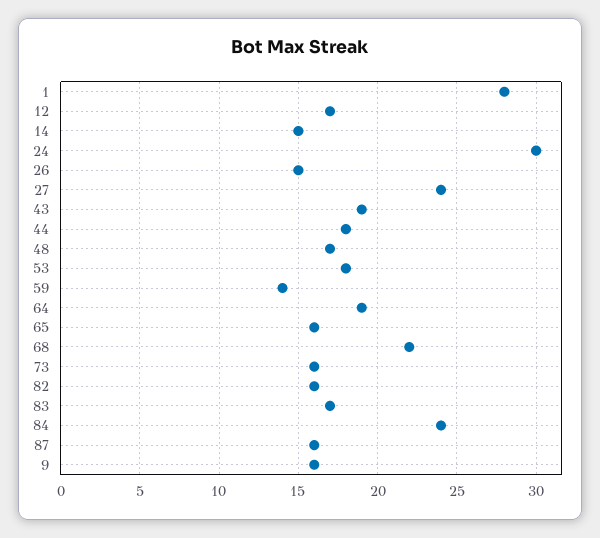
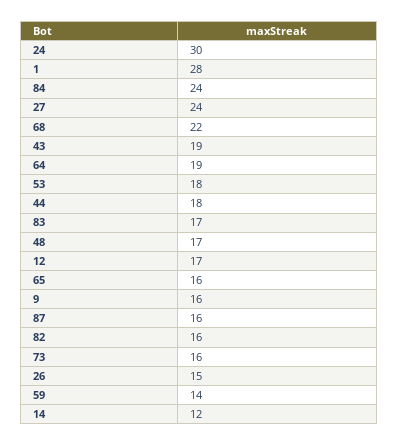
14: 15 -> 12

